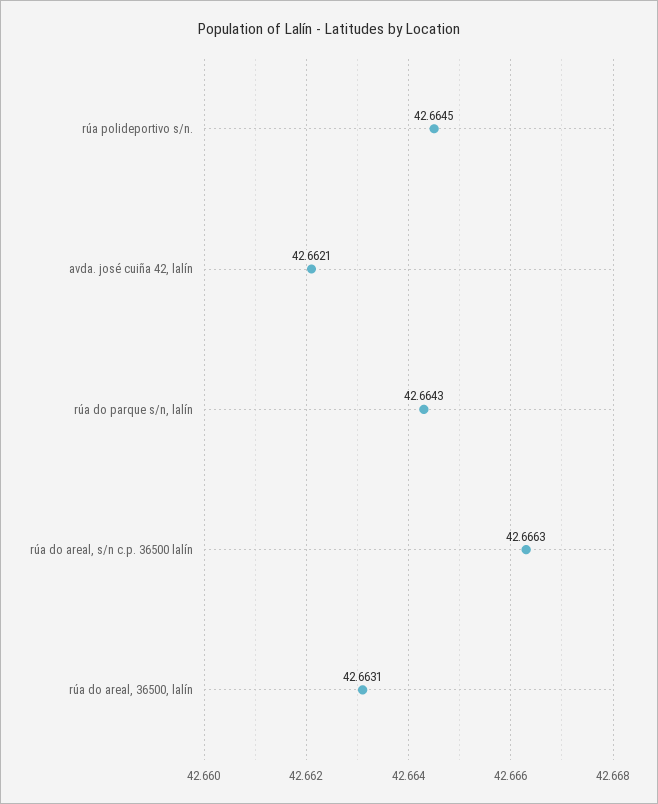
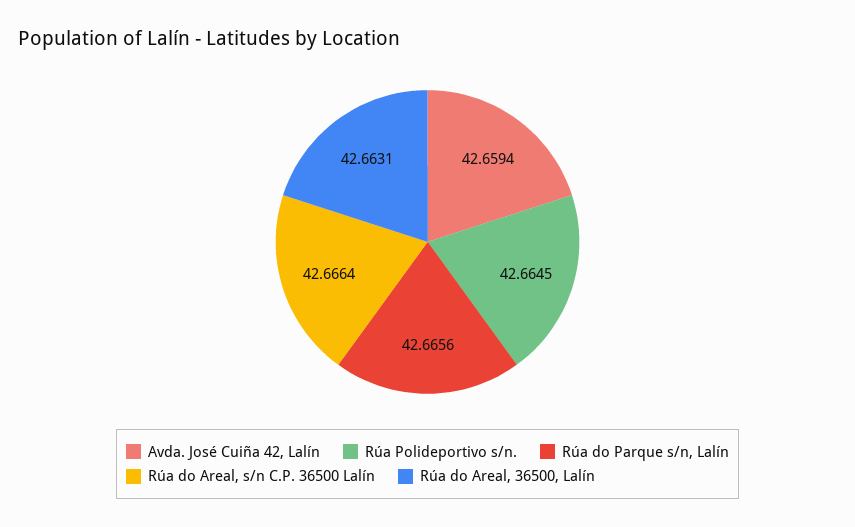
avda. josé cuiña 42, lalín: 42.6621 -> 42.6594
rúa do parque s/n, lalín: 42.6643 -> 42.6656
rúa do areal, s/n c.p. 36500 lalín: 42.6663 -> 42.6664

